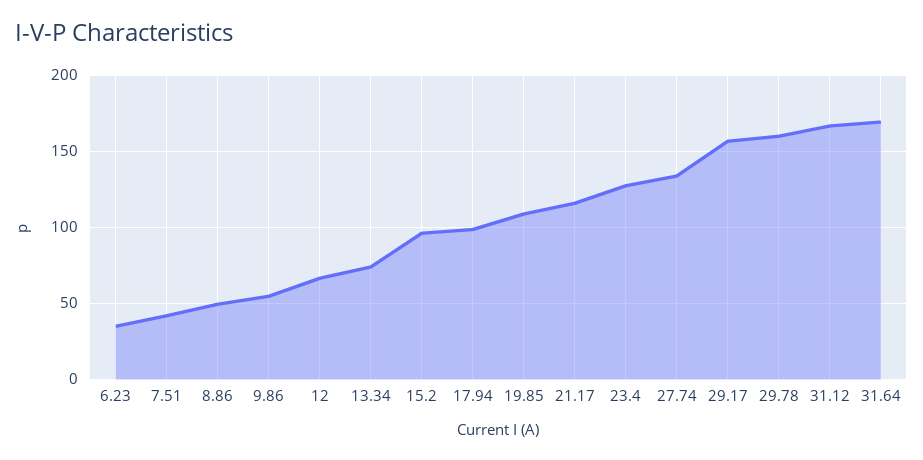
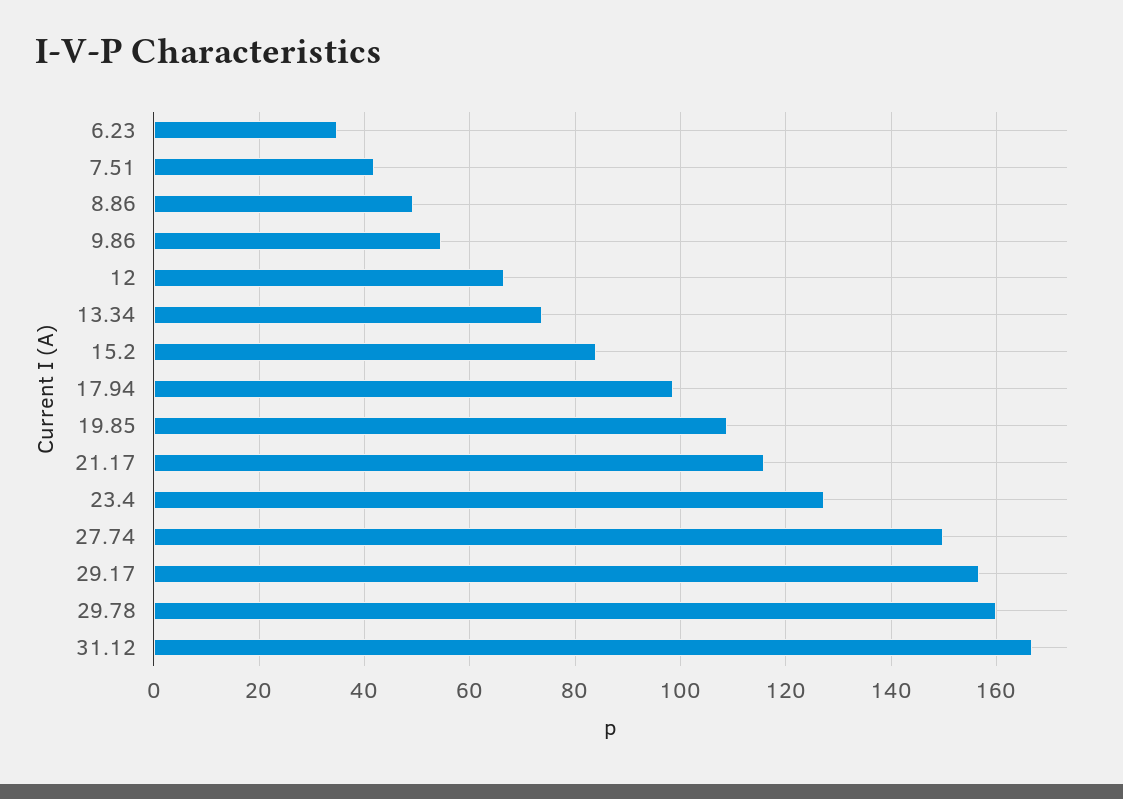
15.2: 95 -> 84
27.74: 135 -> 150
31.64: 170 -> none

